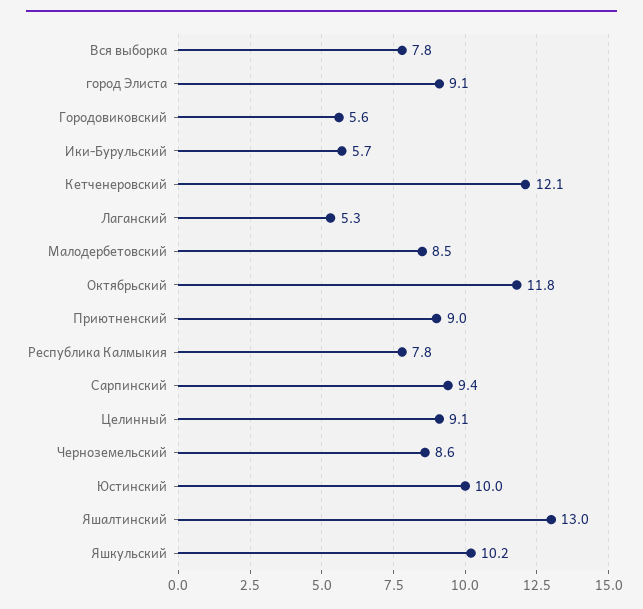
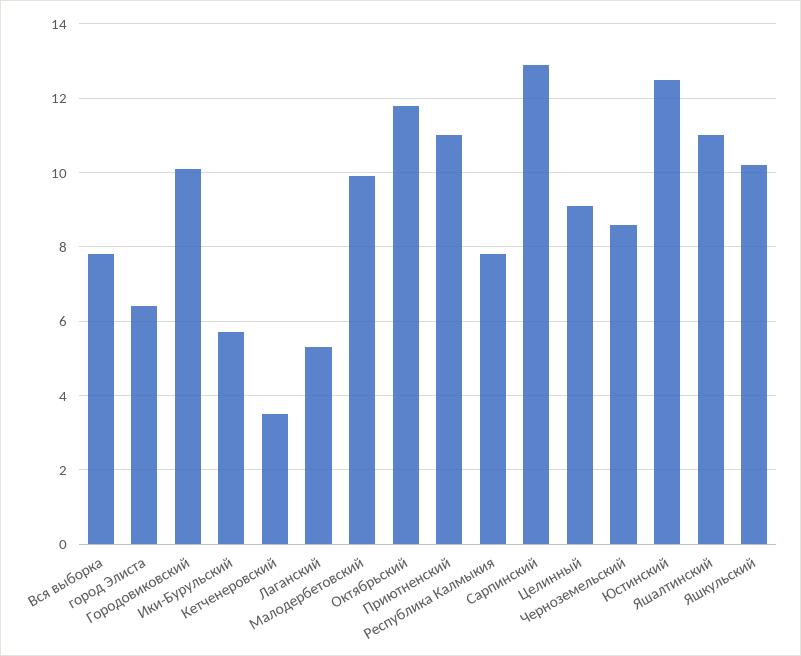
город Элиста: 9.1 -> 6.5
Городовиковский: 5.6 -> 10
Кетченеровский: 12.1 -> 3.5
Малодербетовский: 8.5 -> 10
Приютненский: 9 -> 11
Сарпинский: 9.4 -> 13
Юстинский: 10 -> 12.5
Яшалтинский: 13 -> 11

